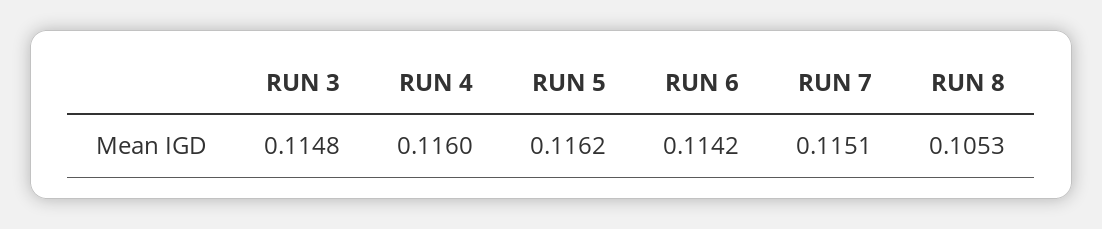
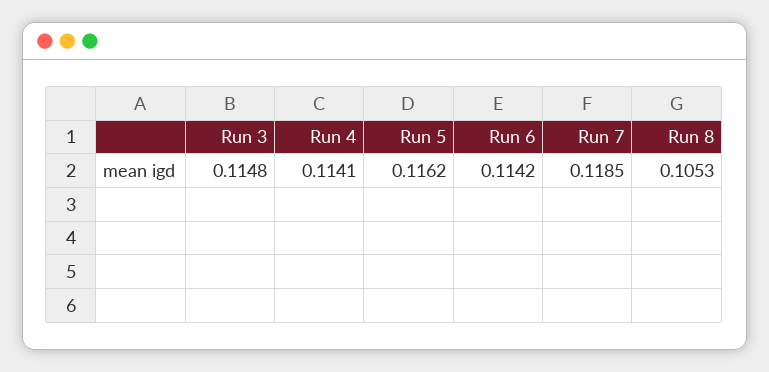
RUN 4: 0.116 -> 0.1141
RUN 7: 0.1151 -> 0.1185

